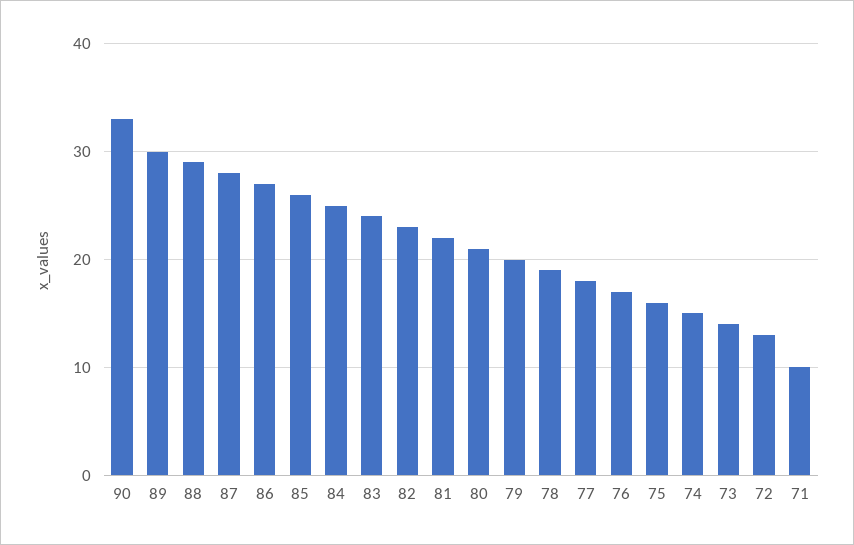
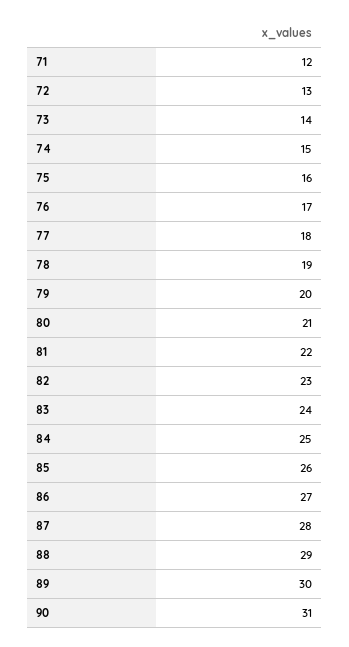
90: 33 -> 31
71: 10 -> 12

